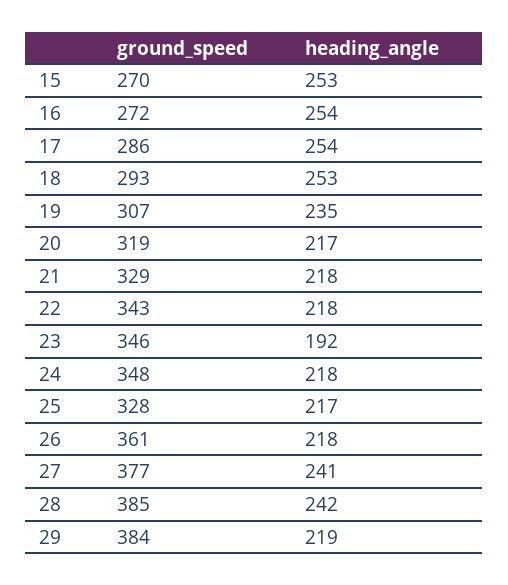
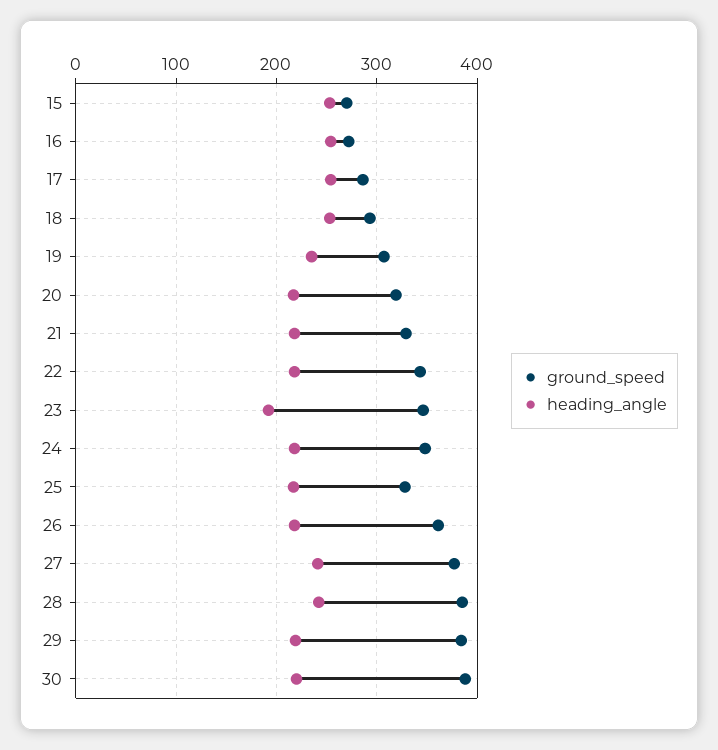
ground_speed, 30: none -> 390
heading_angle, 30: none -> 220

